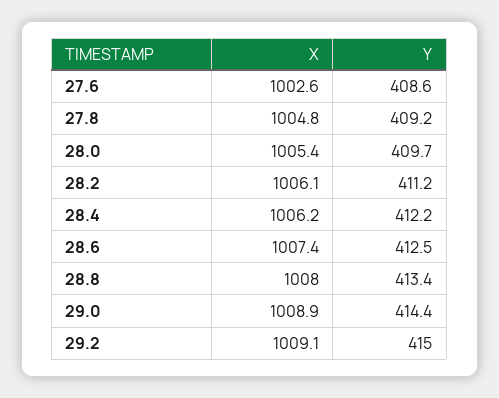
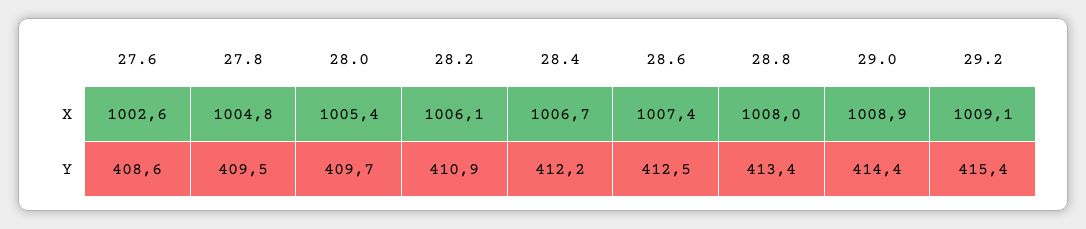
Y, 27.8: 409.2 -> 409.5
Y, 28.2: 411.2 -> 410.9
X, 28.4: 1006.2 -> 1006.7
Y, 29.2: 415 -> 415.4

